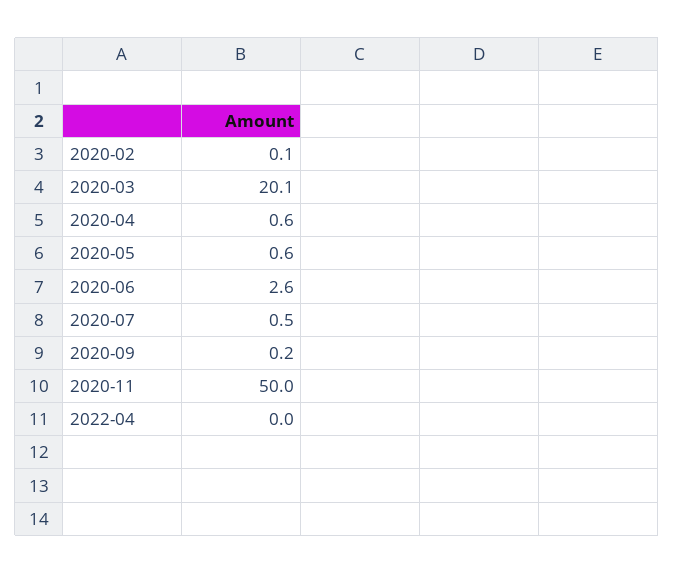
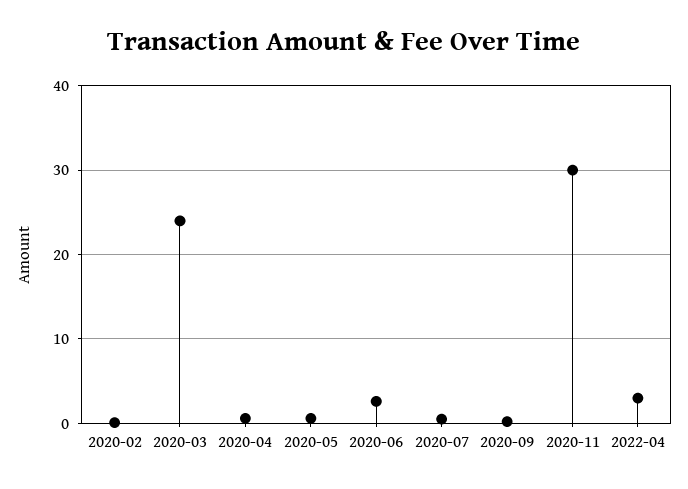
2020-03: 20.1 -> 24
2020-11: 50 -> 30
2022-04: 0 -> 3

